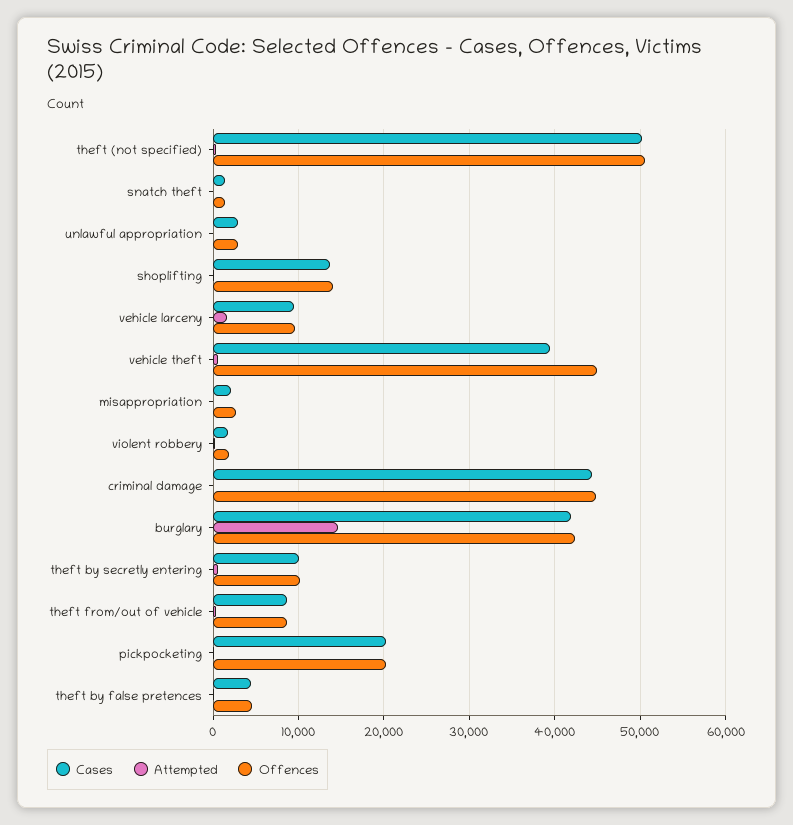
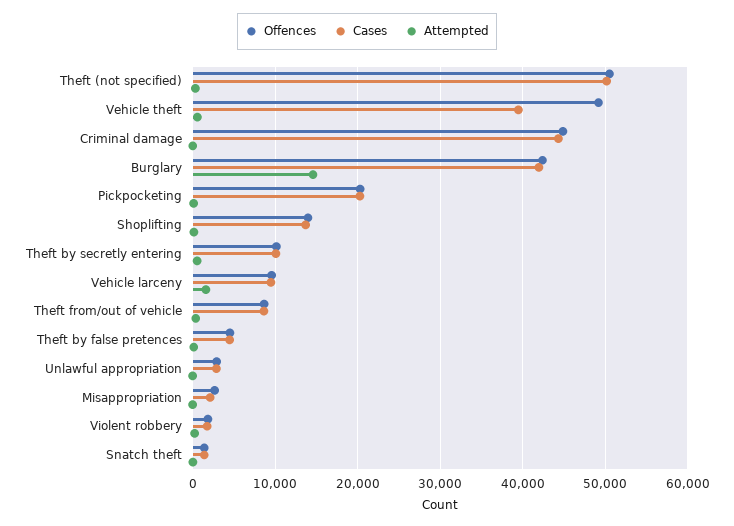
Offences, vehicle theft: 45000 -> 49000

